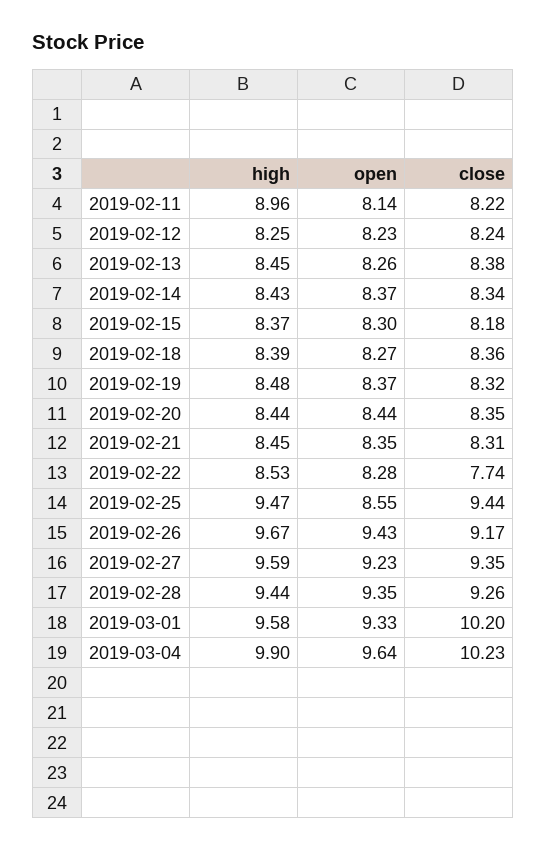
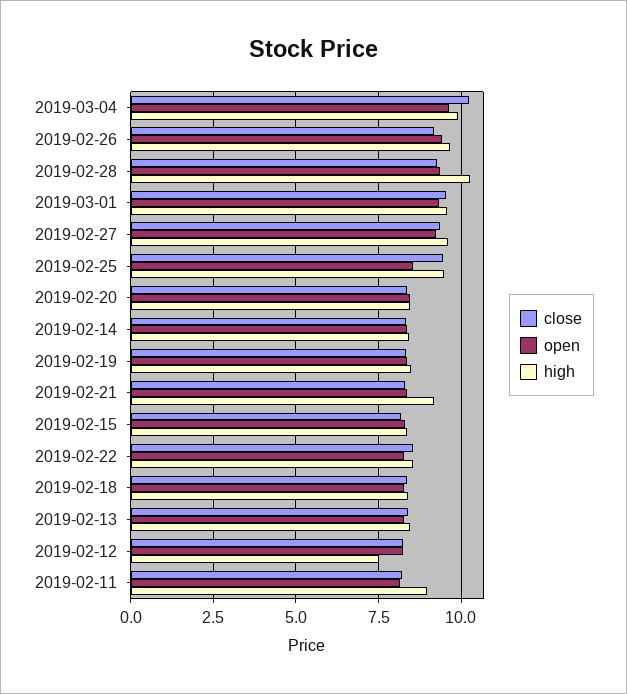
high, 2019-02-12: 8.25 -> 7.5
high, 2019-02-21: 8.45 -> 9.25
close, 2019-02-22: 7.74 -> 8.5
high, 2019-02-28: 9.44 -> 10.25
close, 2019-03-01: 10.2 -> 9.5

